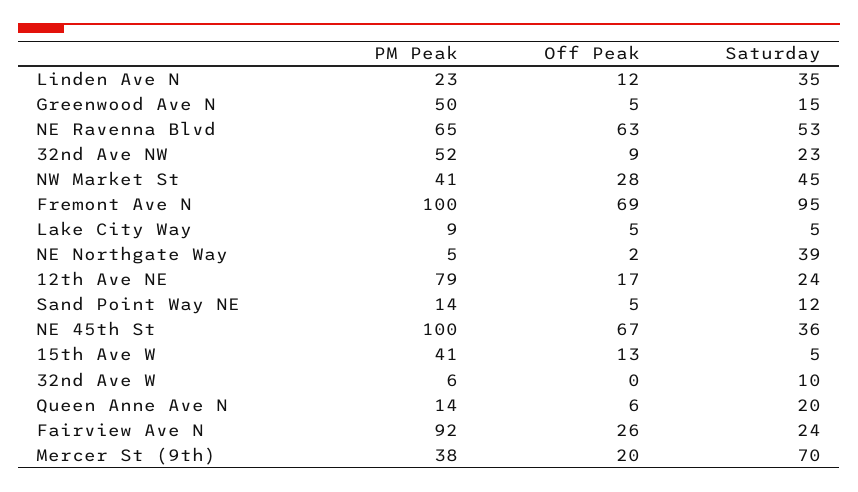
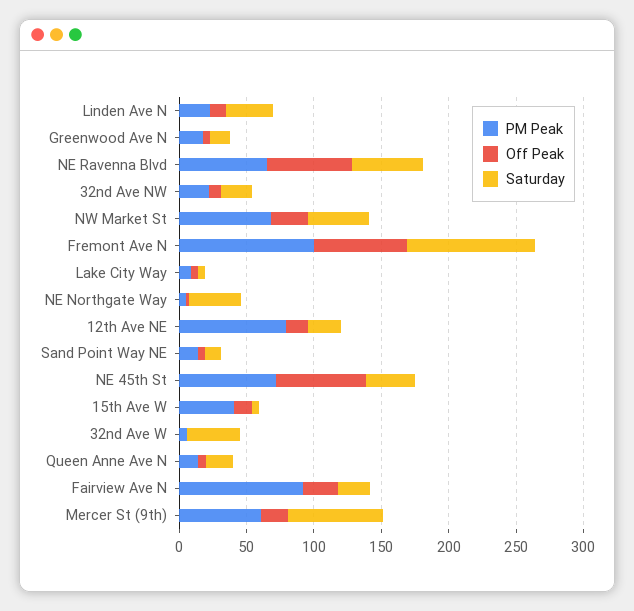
PM Peak, Greenwood Ave N: 50 -> 20
PM Peak, 32nd Ave NW: 52 -> 20
PM Peak, NW Market St: 41 -> 70
PM Peak, NE 45th St: 100 -> 70
Saturday, 32nd Ave W: 10 -> 40
PM Peak, Mercer St (9th): 38 -> 60

